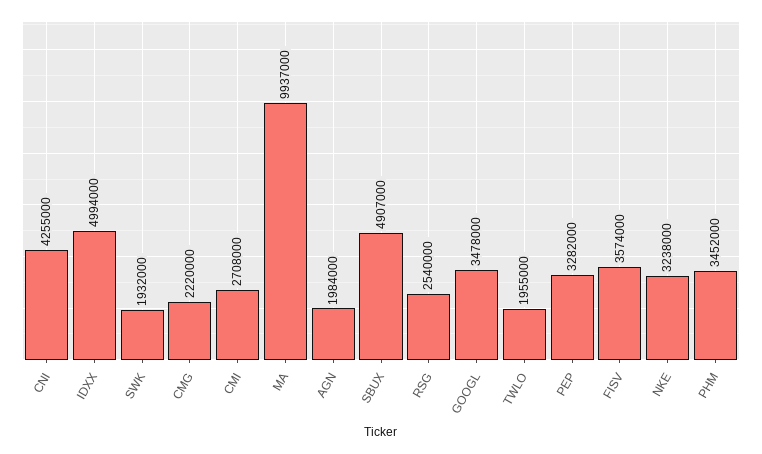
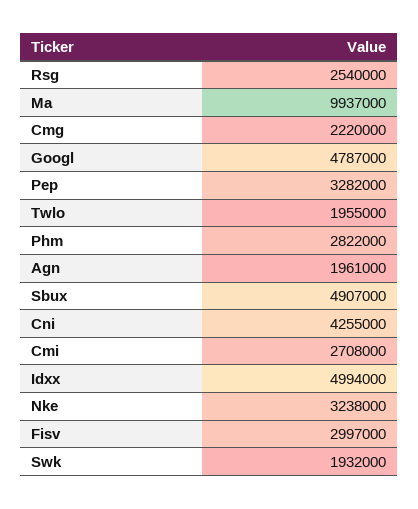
AGN: 1984000 -> 1961000
GOOGL: 3478000 -> 4787000
FISV: 3574000 -> 2997000
PHM: 3452000 -> 2822000

